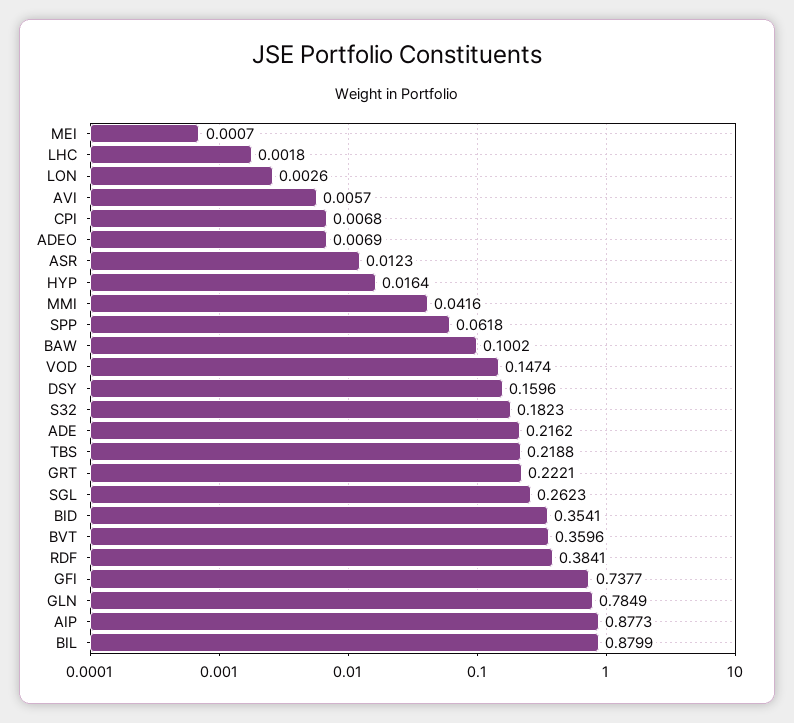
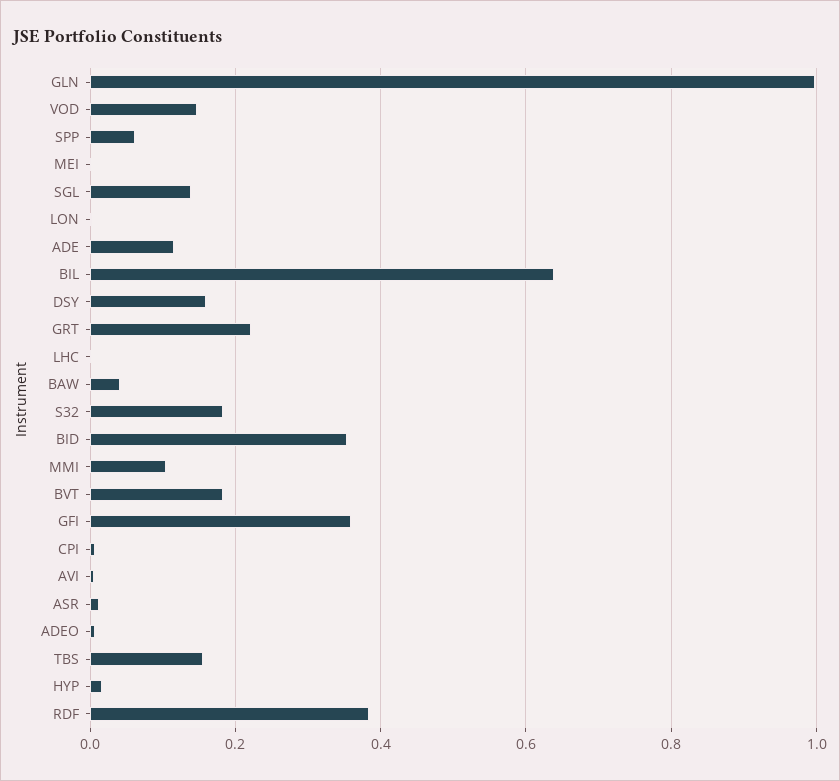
MMI: 0.0416 -> 0.1
BAW: 0.1002 -> 0.04
ADE: 0.2162 -> 0.12
TBS: 0.2188 -> 0.16
SGL: 0.2623 -> 0.14
BVT: 0.3596 -> 0.18
GFI: 0.7377 -> 0.36
GLN: 0.7849 -> 1
AIP: 0.8773 -> none
BIL: 0.8799 -> 0.64

